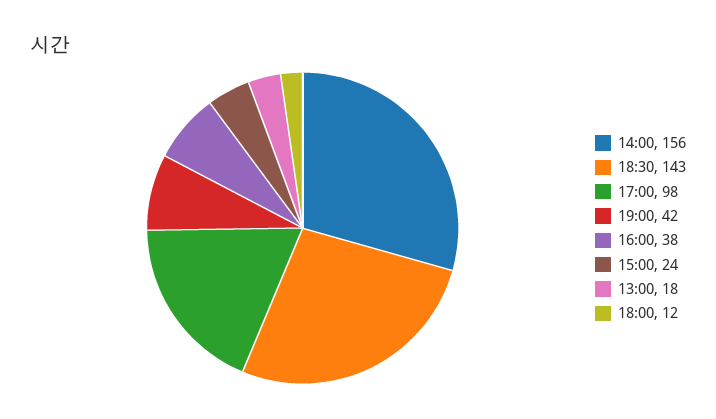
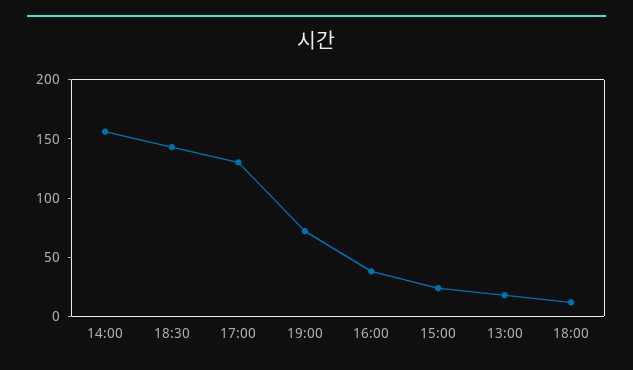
17:00: 98 -> 130
19:00: 42 -> 70

